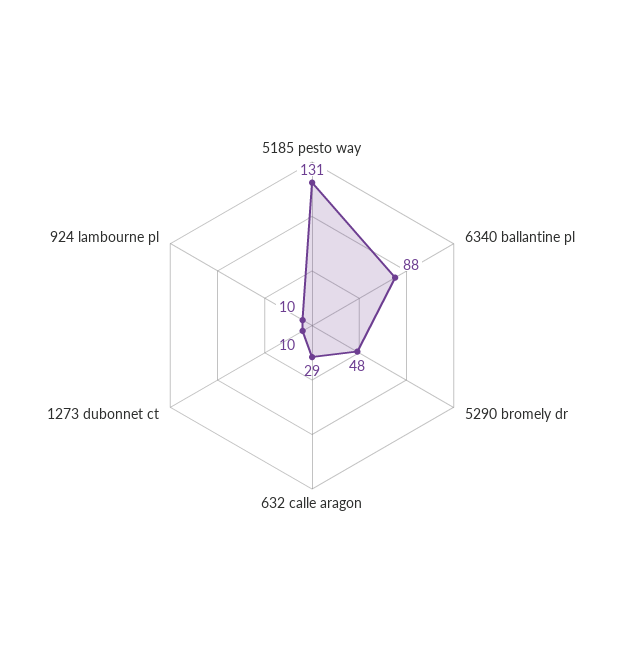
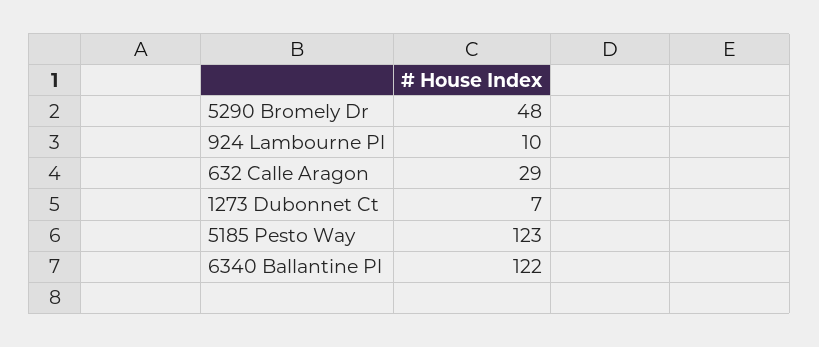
5185 pesto way: 131 -> 123
6340 ballantine pl: 88 -> 122
1273 dubonnet ct: 10 -> 7

